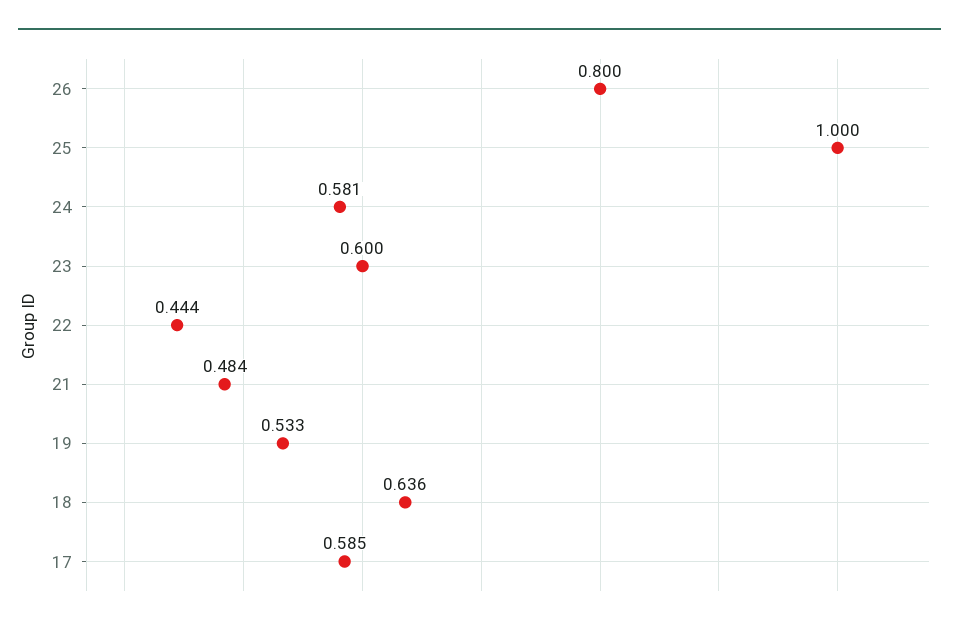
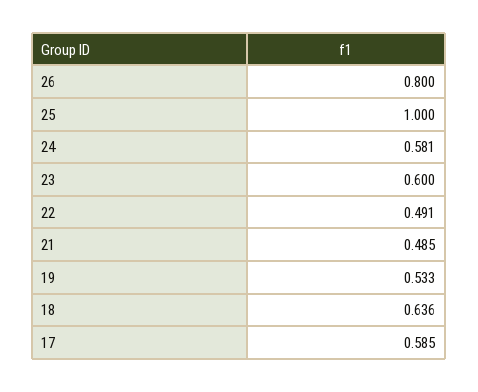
22: 0.444 -> 0.491
21: 0.484 -> 0.485

